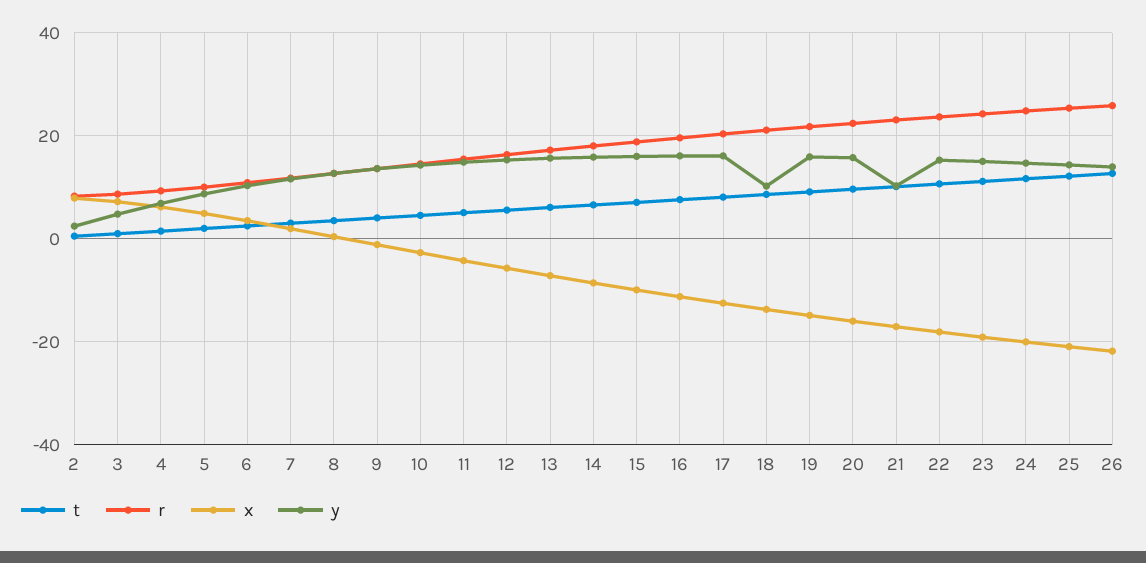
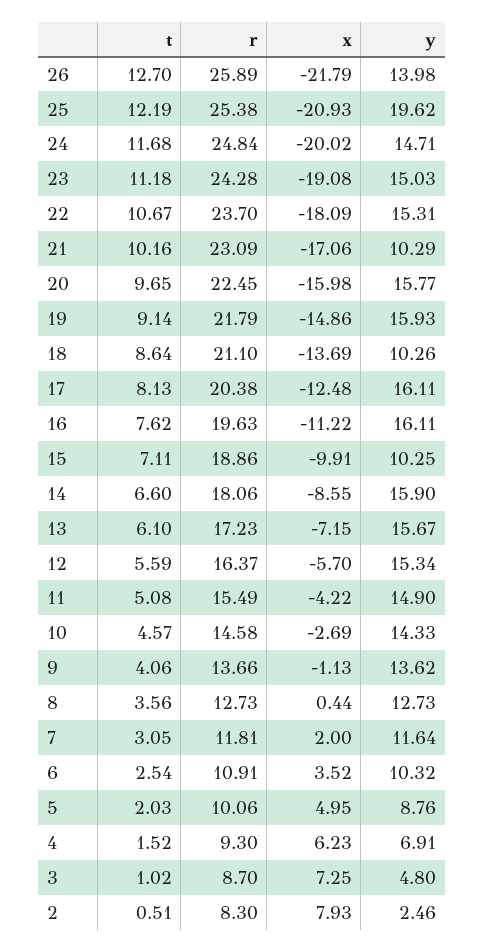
y, 15: 16 -> 10.25
y, 25: 14 -> 19.62

